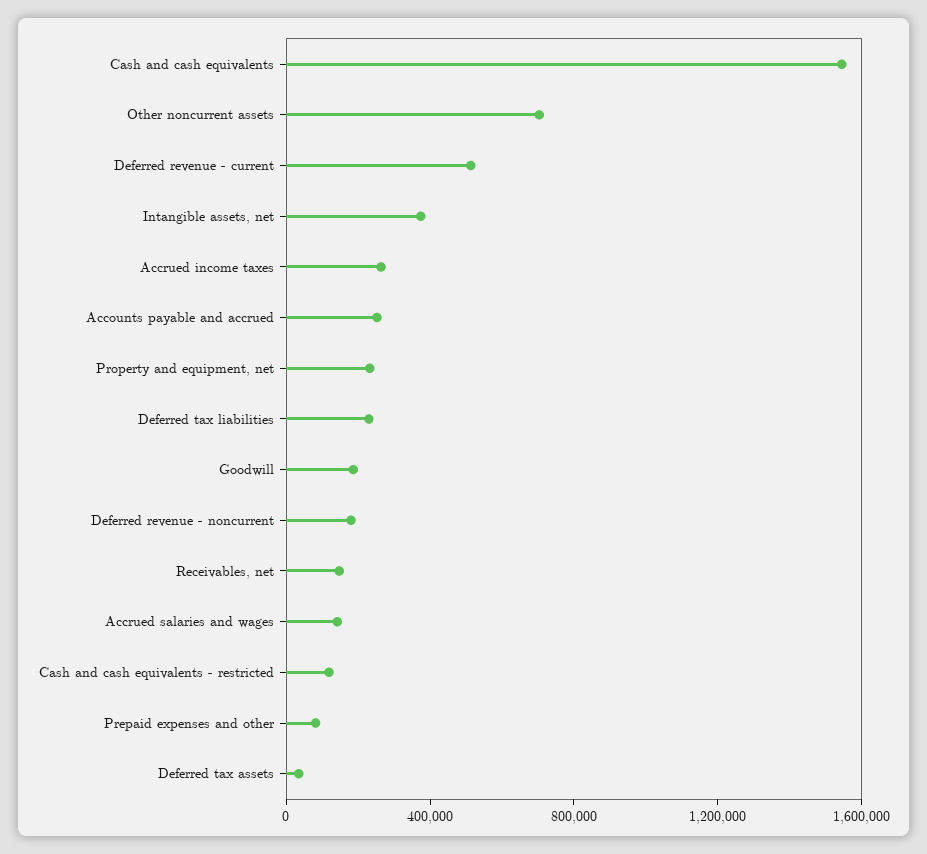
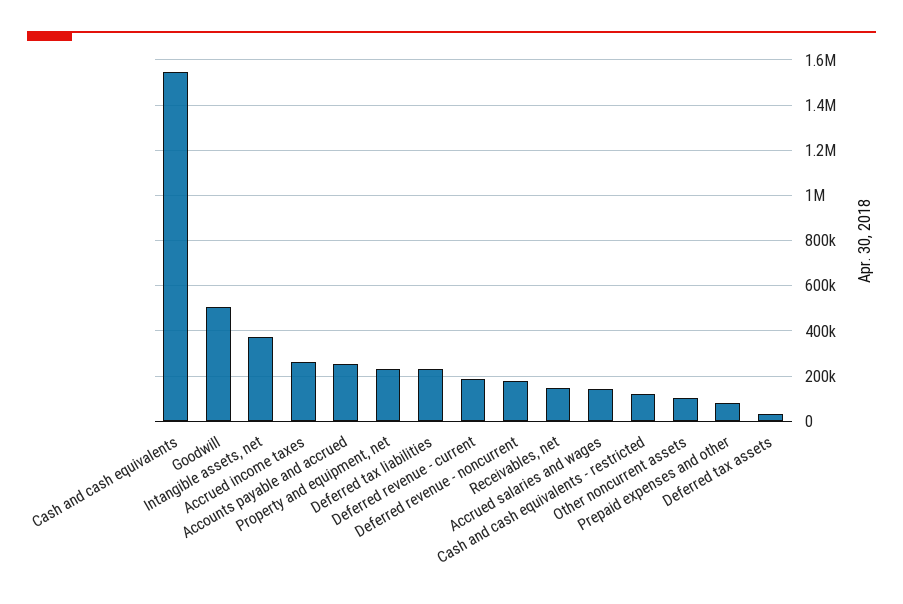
Other noncurrent assets: 700000 -> 100000
Deferred revenue - current: 500000 -> 200000
Goodwill: 200000 -> 500000

